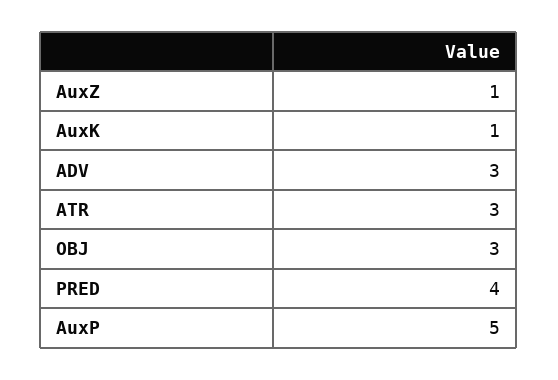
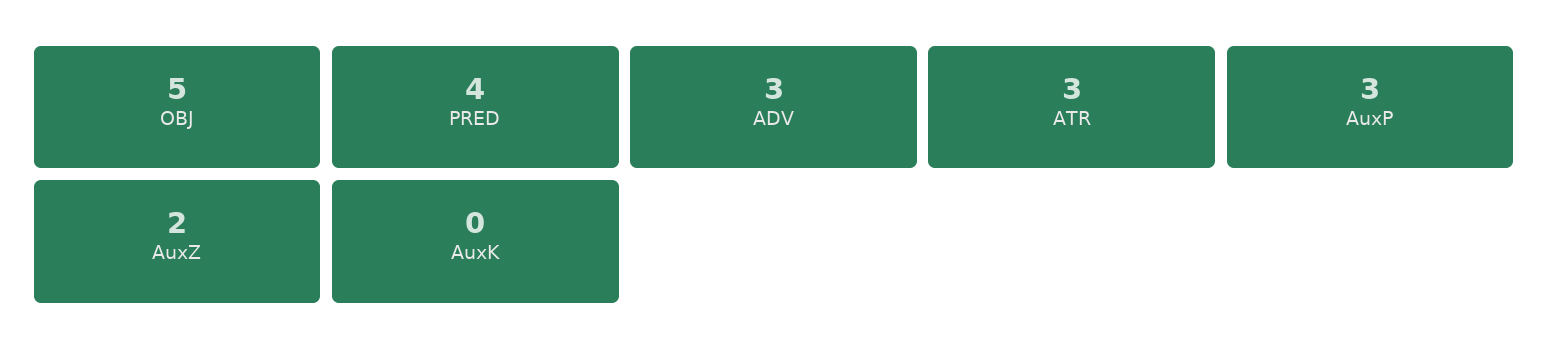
AuxZ: 1 -> 2
AuxK: 1 -> 0
OBJ: 3 -> 5
AuxP: 5 -> 3

